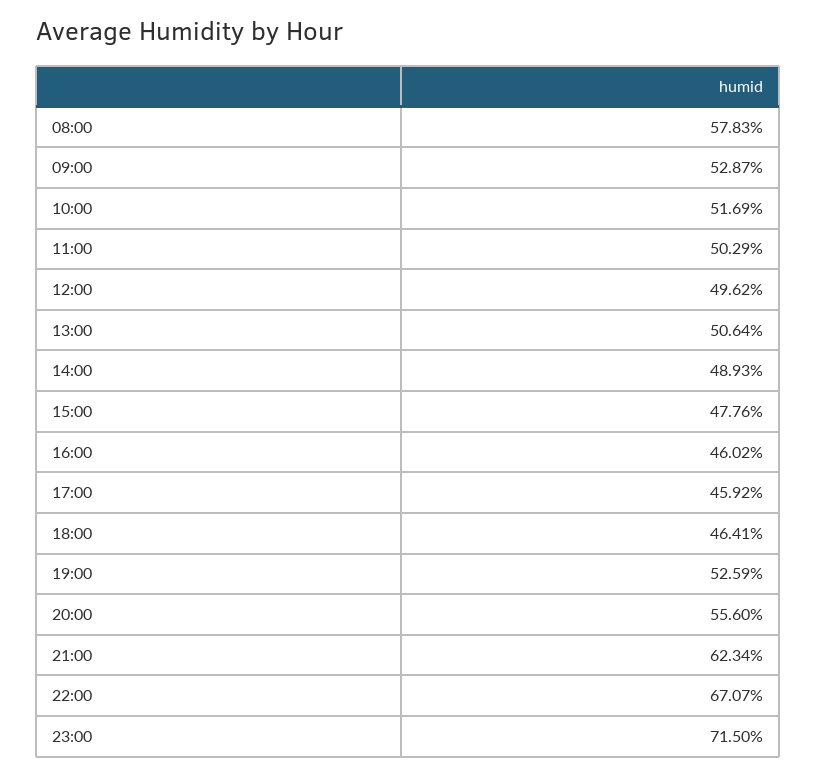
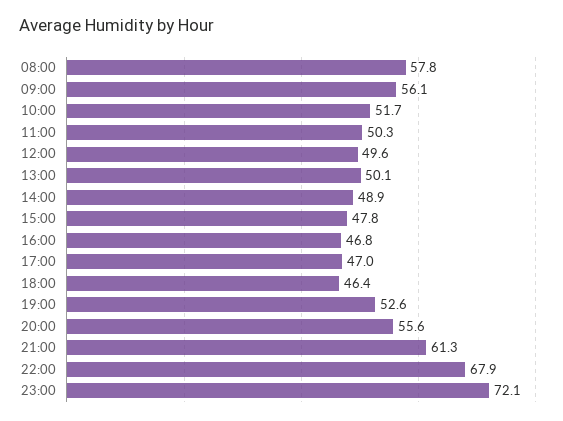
09:00: 52.87 -> 56.1
13:00: 50.64 -> 50.1
16:00: 46.02 -> 46.8
17:00: 45.92 -> 47
21:00: 62.34 -> 61.3
22:00: 67.07 -> 67.9
23:00: 71.5 -> 72.1

